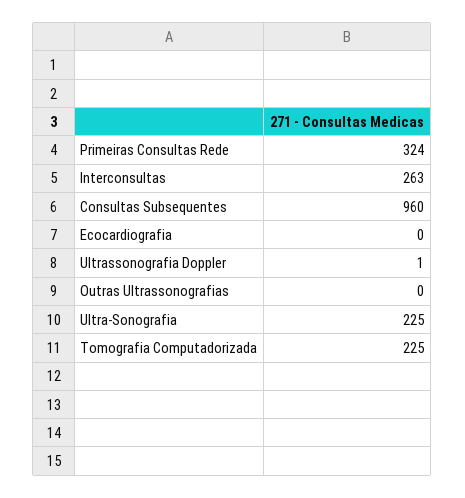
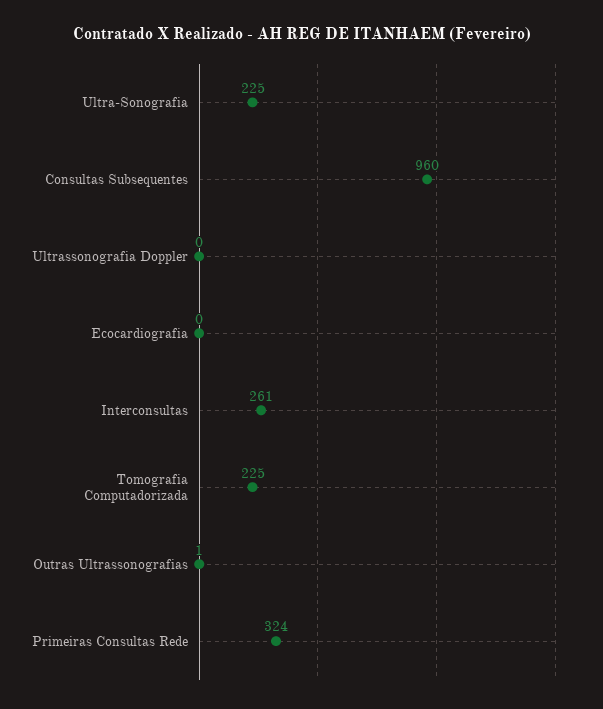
Interconsultas: 263 -> 261
Ultrassonografia Doppler: 1 -> 0
Outras Ultrassonografias: 0 -> 1

